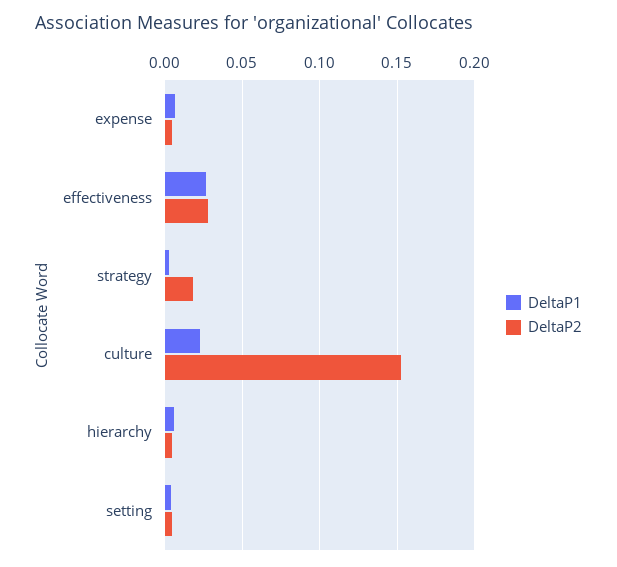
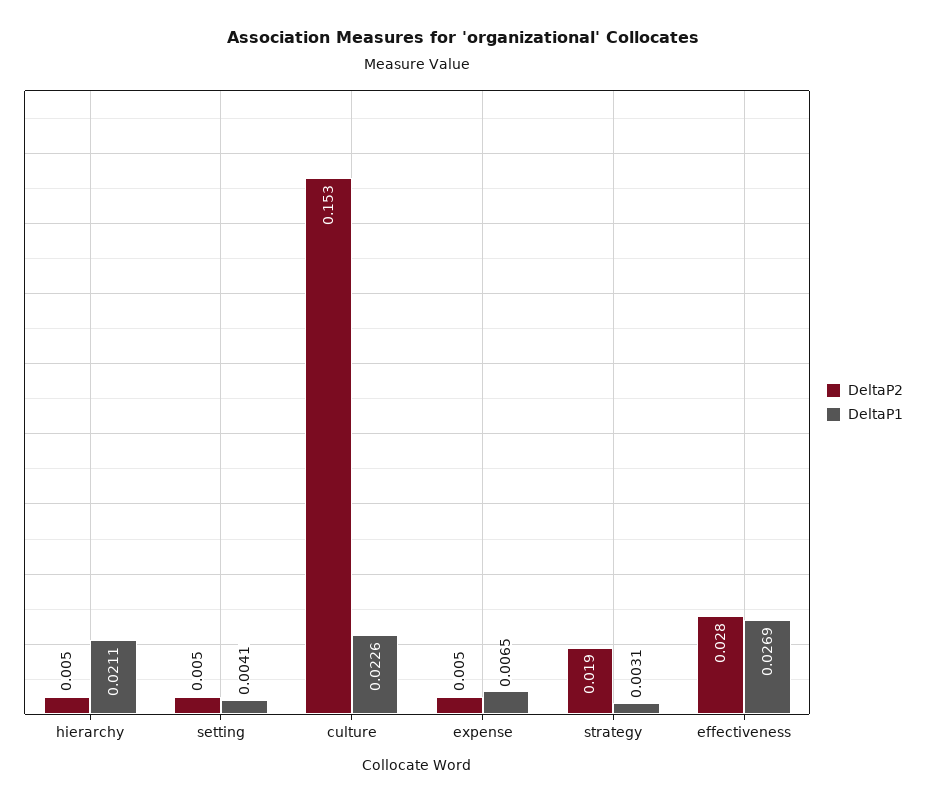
DeltaP1, hierarchy: 0.005 -> 0.0211

